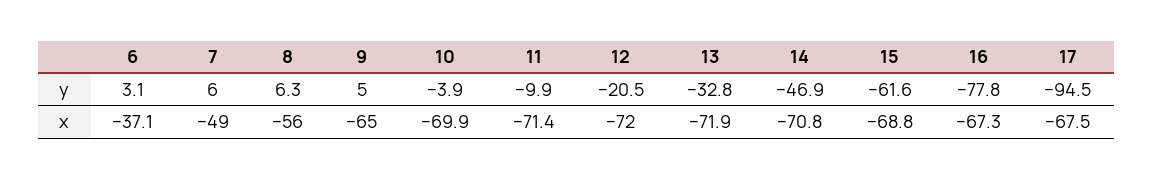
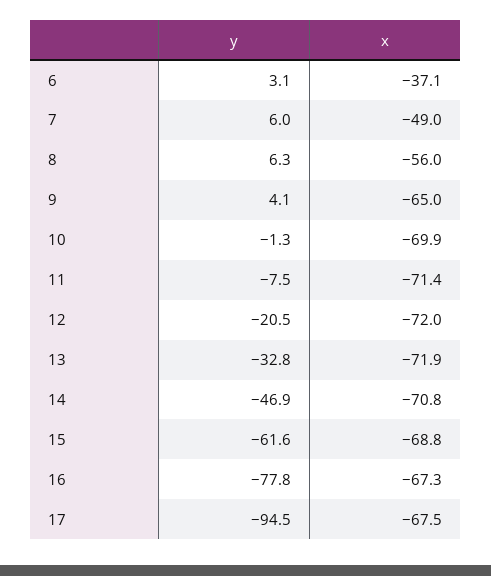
9, y: 5 -> 4.1
10, y: -3.9 -> -1.3
11, y: -9.9 -> -7.5

